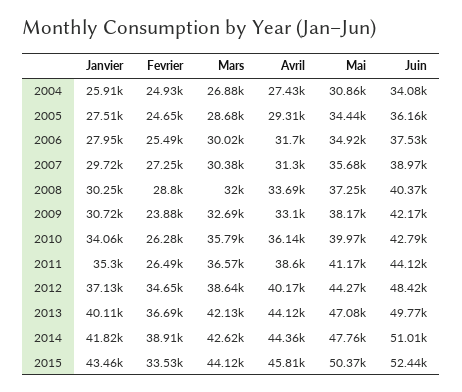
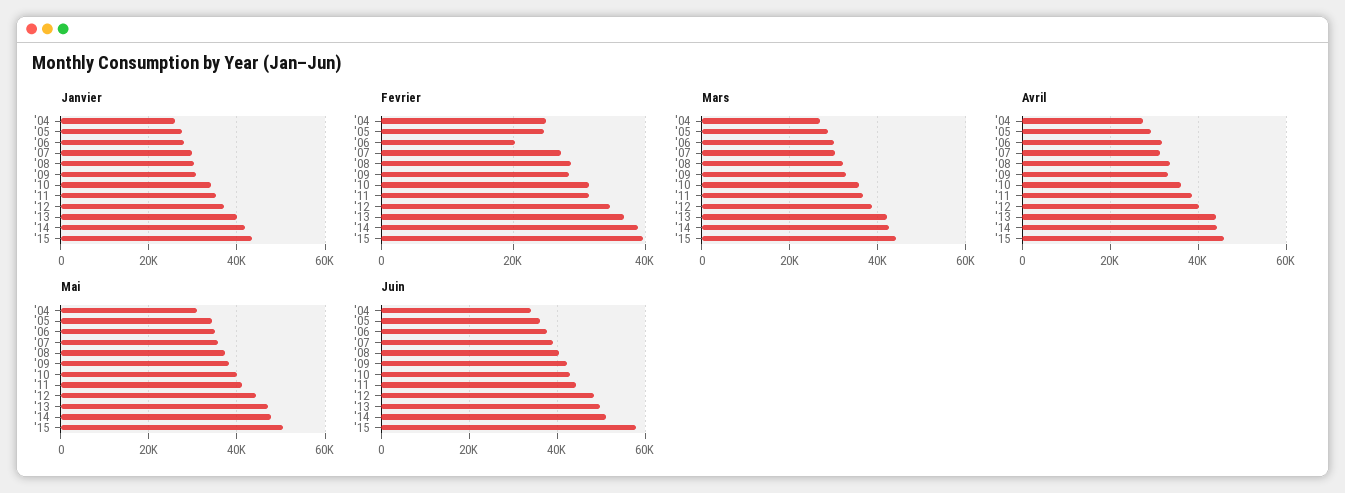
Fevrier, 2006: 25490 -> 20000
Fevrier, 2009: 23880 -> 28000
Fevrier, 2010: 26280 -> 32000
Fevrier, 2011: 26490 -> 32000
Fevrier, 2015: 33530 -> 40000
Juin, 2015: 52440 -> 58000

